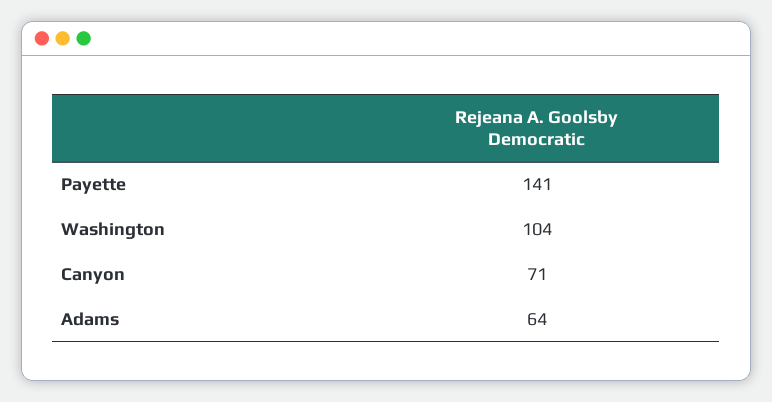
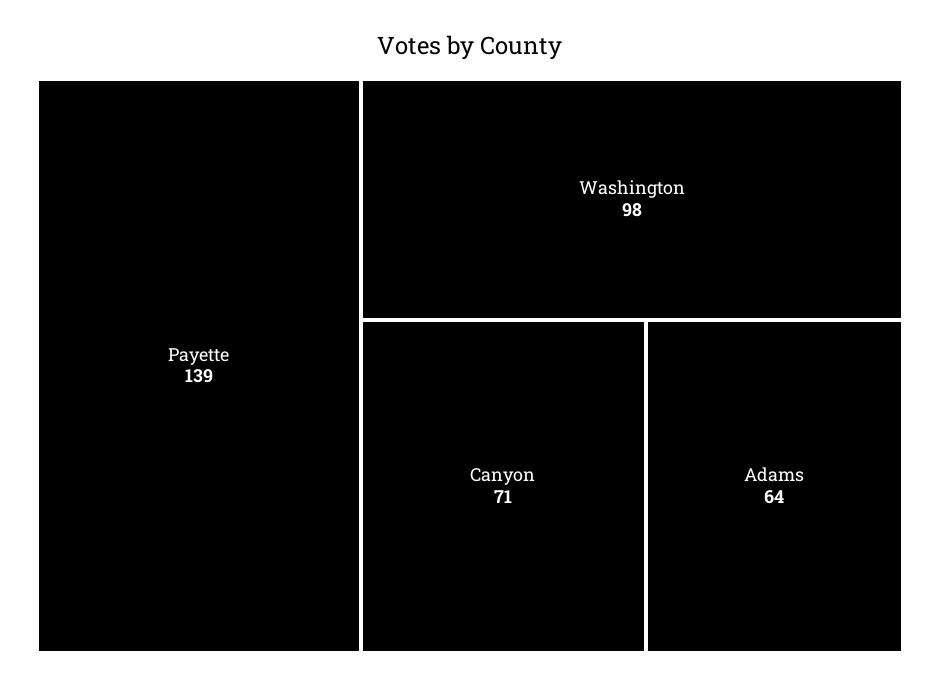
Payette: 141 -> 139
Washington: 104 -> 98

